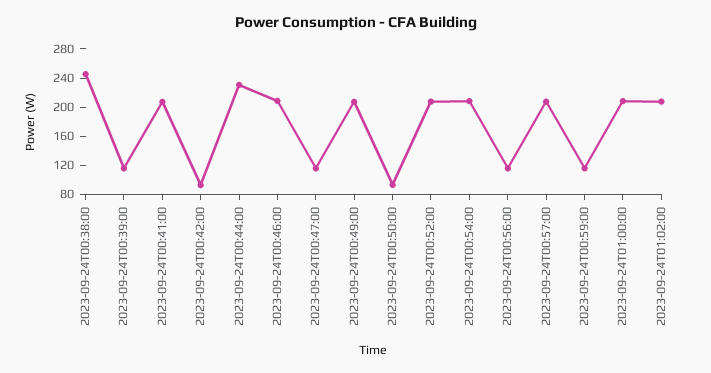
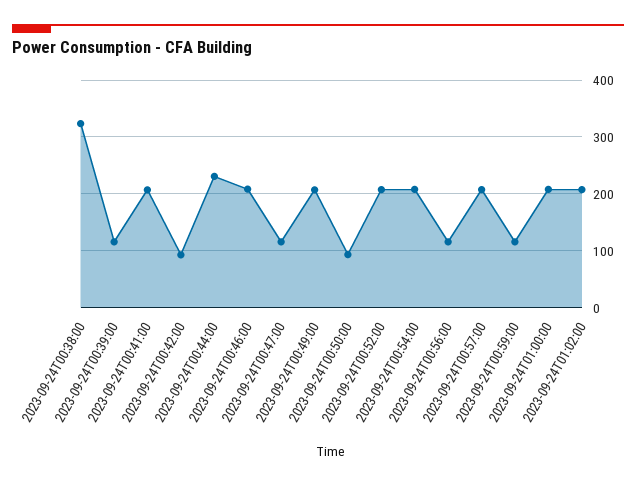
2023-09-24T00:38:00: 240 -> 320

